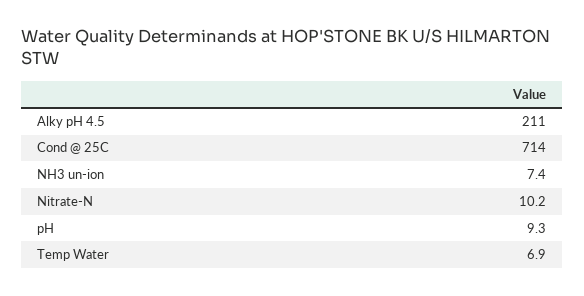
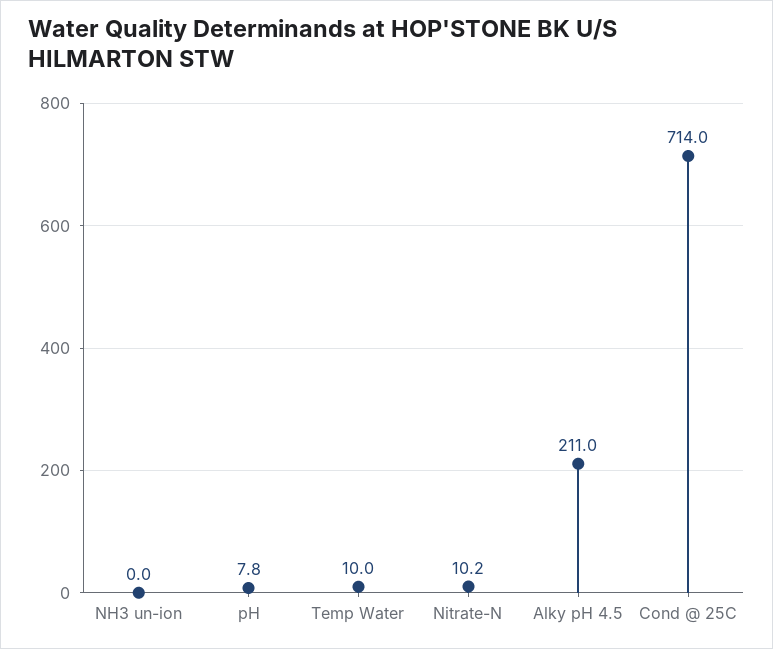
NH3 un-ion: 7.4 -> 0
pH: 9.3 -> 7.8
Temp Water: 6.9 -> 10

